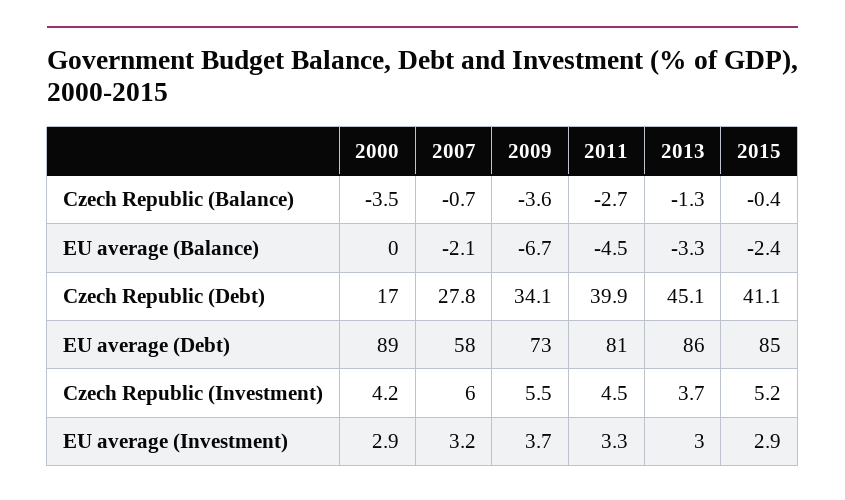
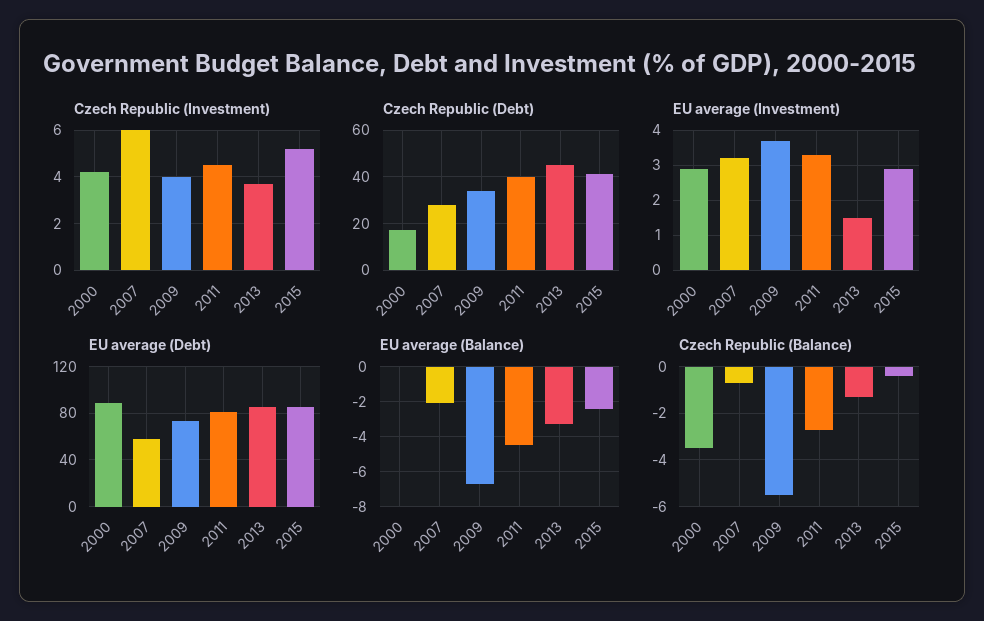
Czech Republic (Balance), 2009: -3.6 -> -5.5
Czech Republic (Investment), 2009: 5.5 -> 4
EU average (Investment), 2013: 3 -> 1.5

